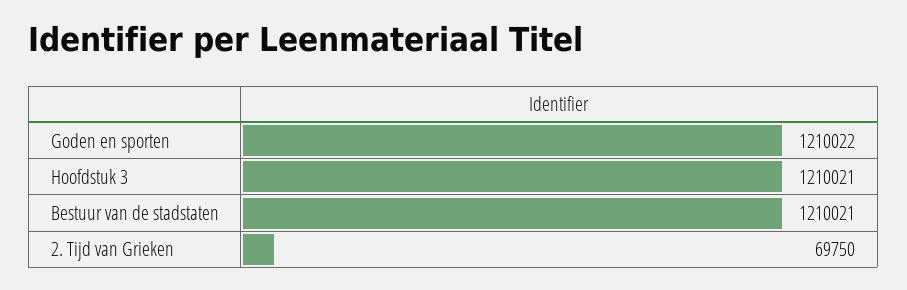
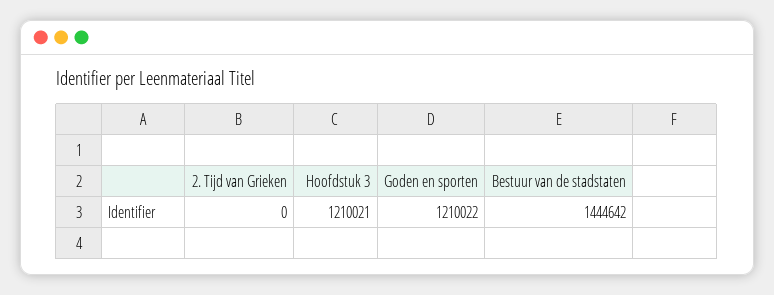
Bestuur van de stadstaten: 1210021 -> 1444642
2. Tijd van Grieken: 69750 -> 0

